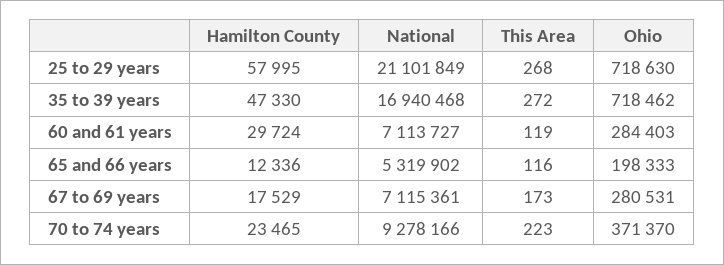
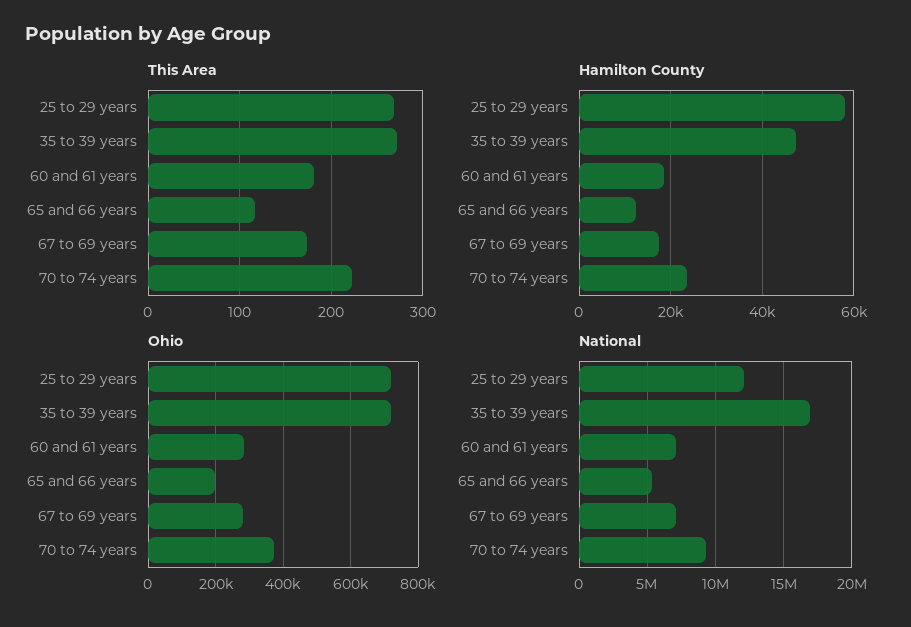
National, 25 to 29 years: 21101849 -> 12000000
Hamilton County, 60 and 61 years: 29724 -> 18000
This Area, 60 and 61 years: 119 -> 180

